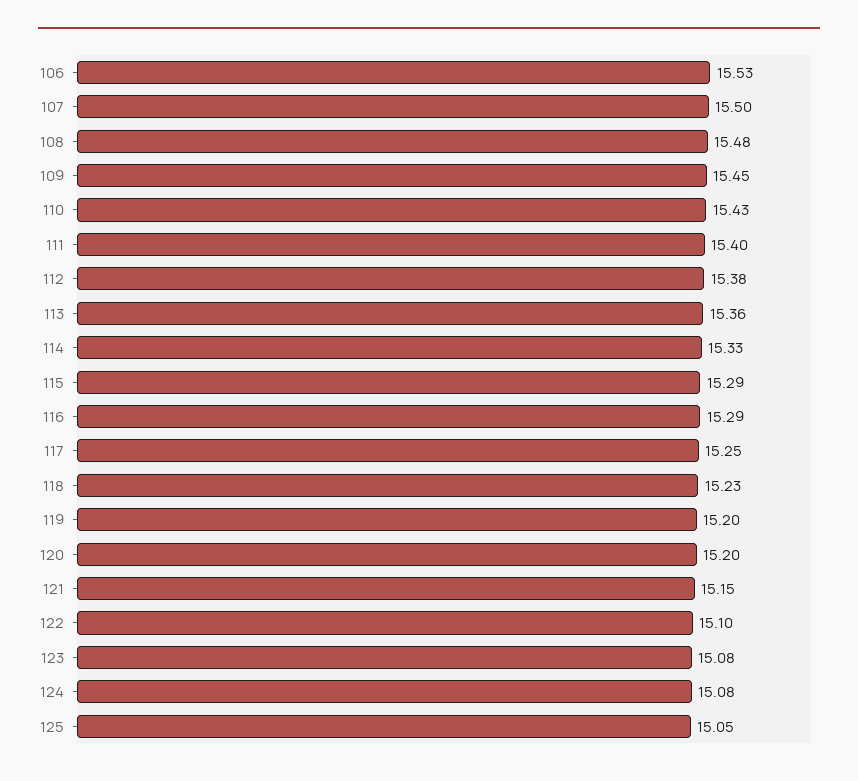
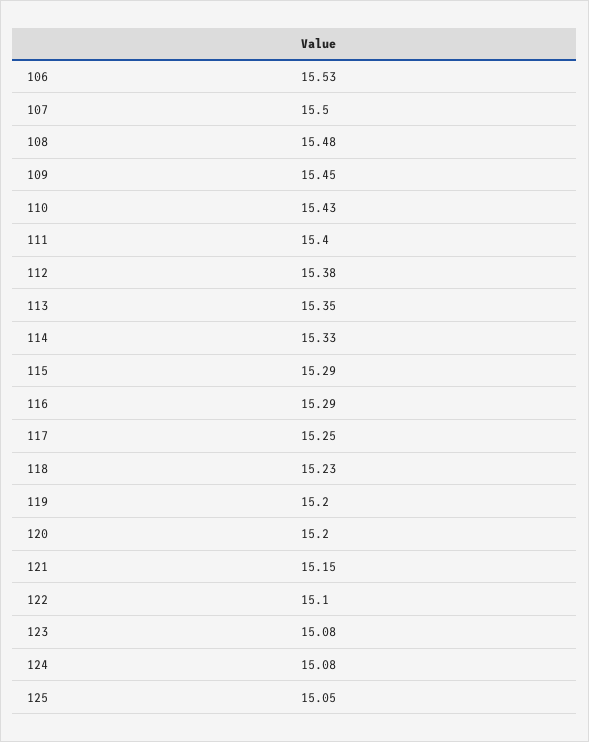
113: 15.36 -> 15.35

